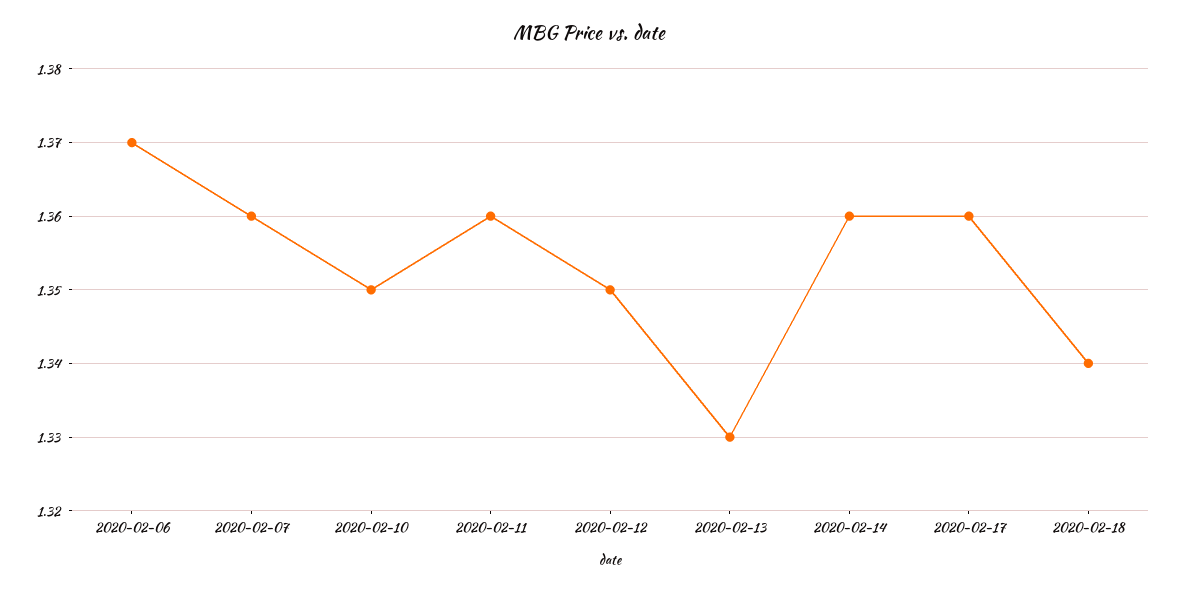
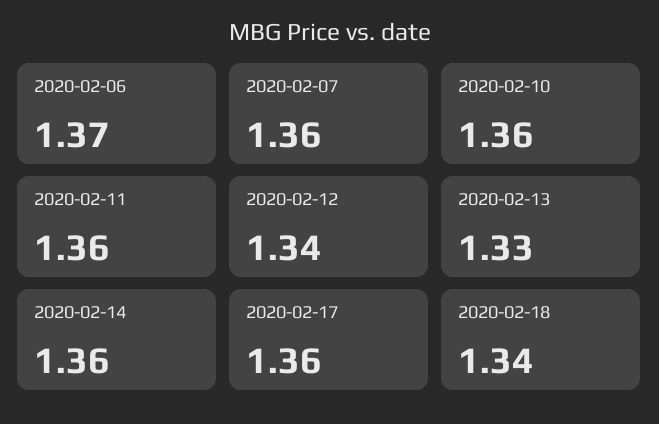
2020-02-10: 1.35 -> 1.36
2020-02-12: 1.35 -> 1.34

